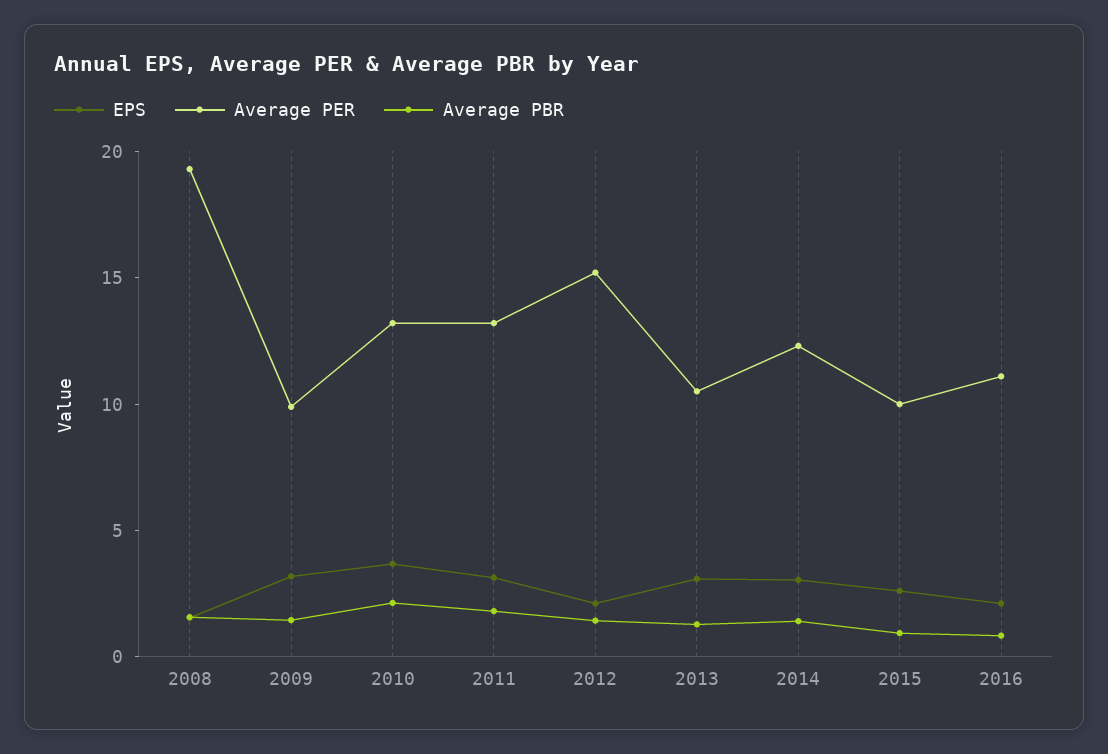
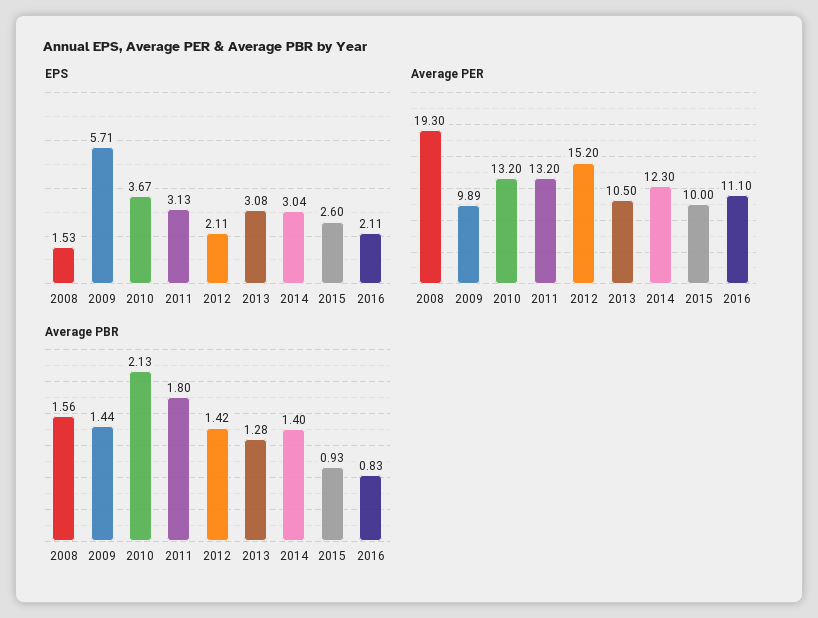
EPS, 2009: 3 -> 5.71

